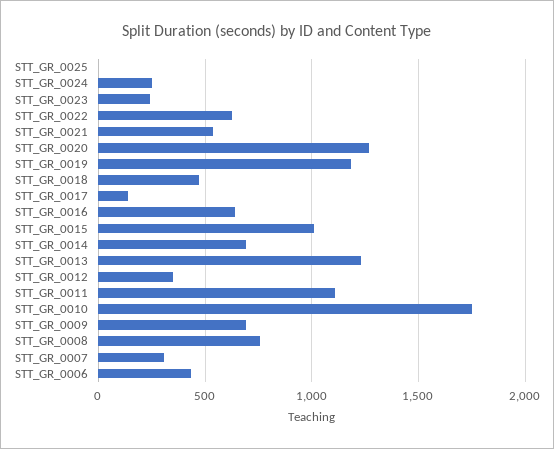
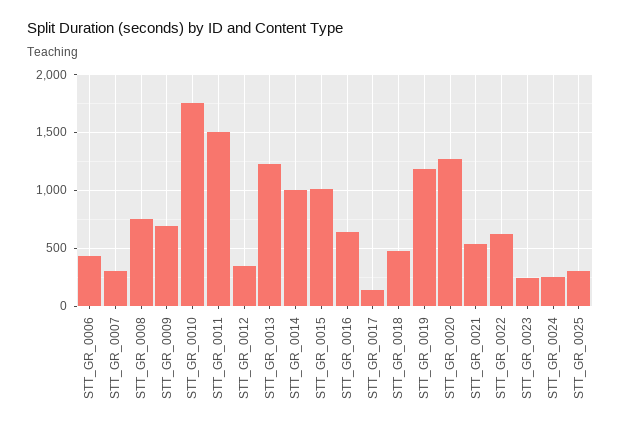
STT_GR_0025: 0 -> 300
STT_GR_0014: 700 -> 1000
STT_GR_0011: 1100 -> 1500

